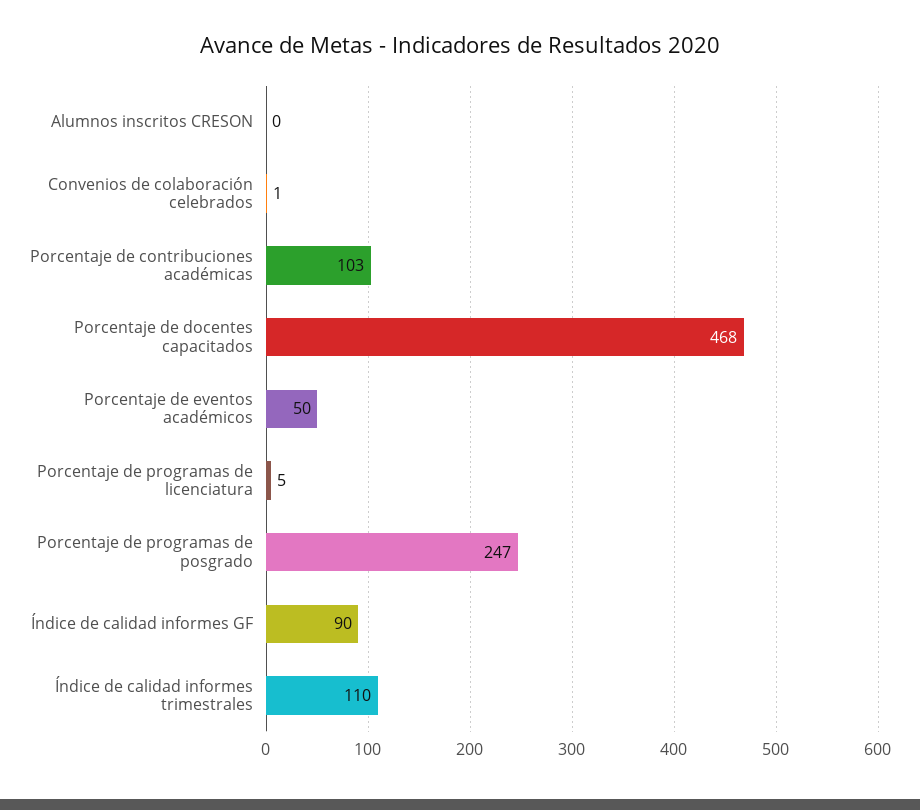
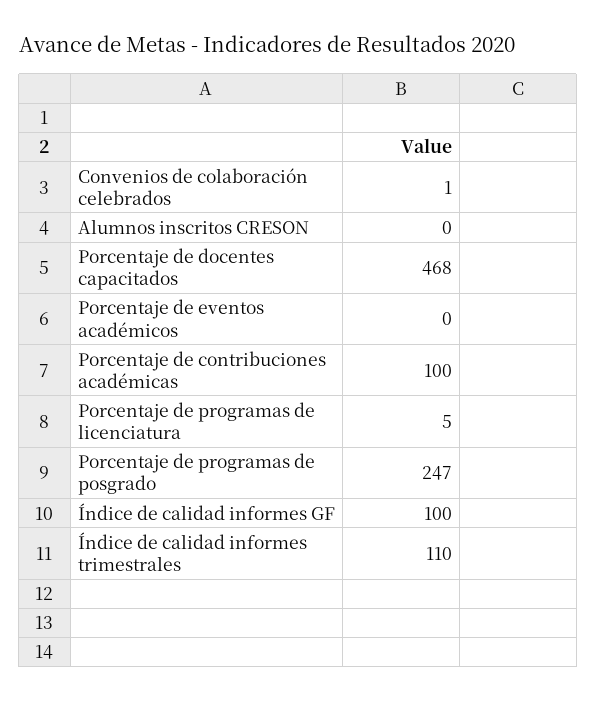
Porcentaje de contribuciones académicas: 103 -> 100
Porcentaje de eventos académicos: 50 -> 0
Índice de calidad informes GF: 90 -> 100

